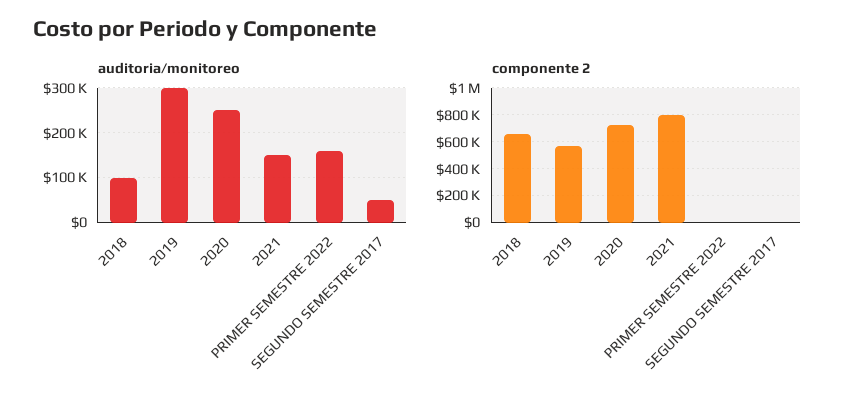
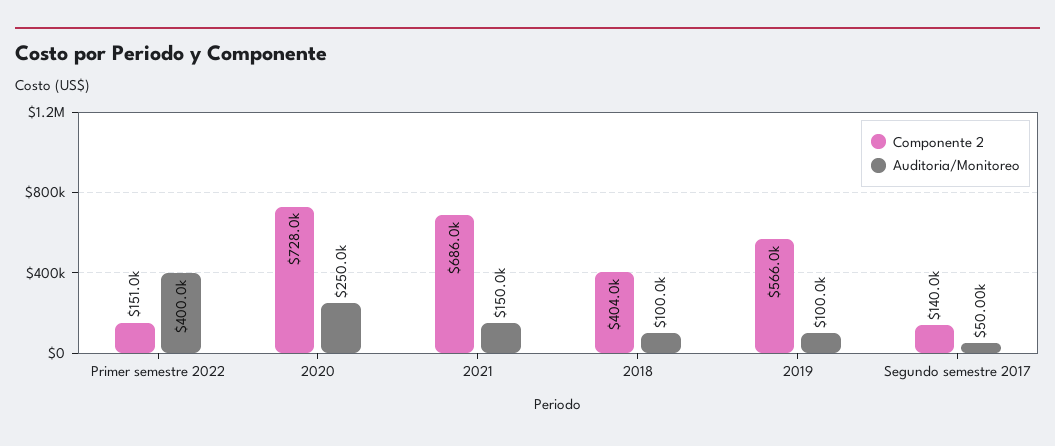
auditoria/monitoreo, 2019: 300000 -> 100000
auditoria/monitoreo, PRIMER SEMESTRE 2022: 160000 -> 400000
componente 2, 2018: 650000 -> 404000
componente 2, 2021: 800000 -> 686000
componente 2, PRIMER SEMESTRE 2022: 0 -> 151000
componente 2, SEGUNDO SEMESTRE 2017: 0 -> 140000

